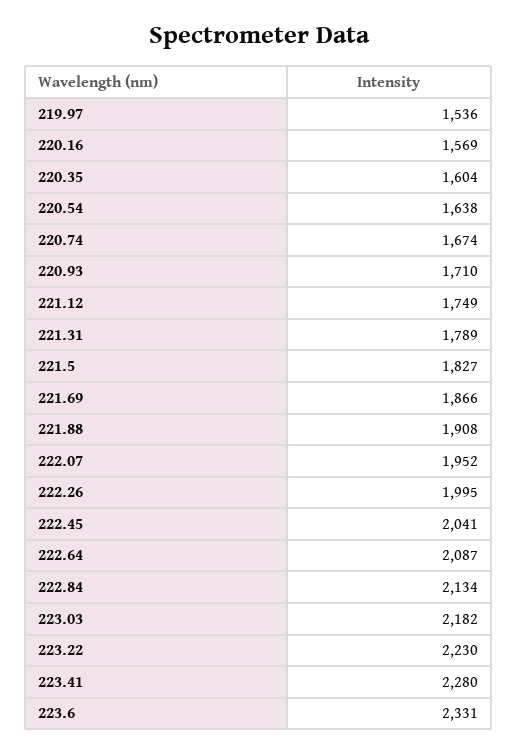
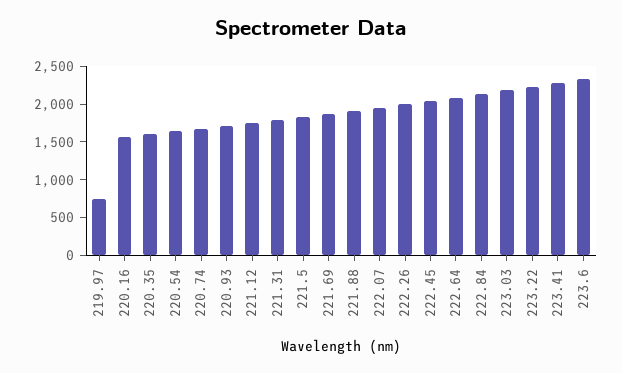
219.97: 1536 -> 750

